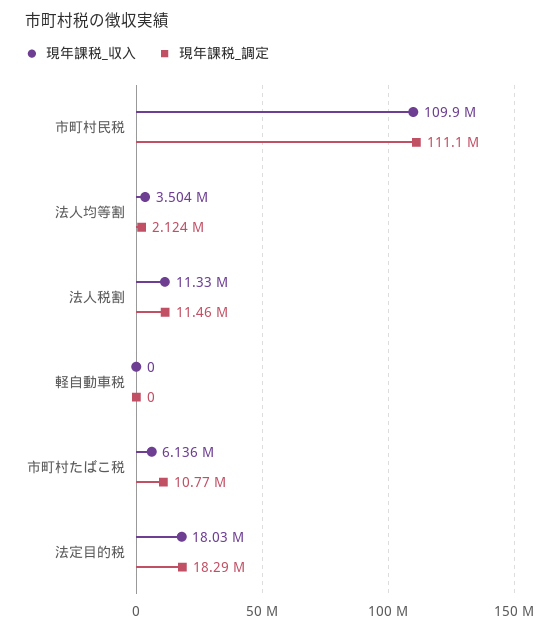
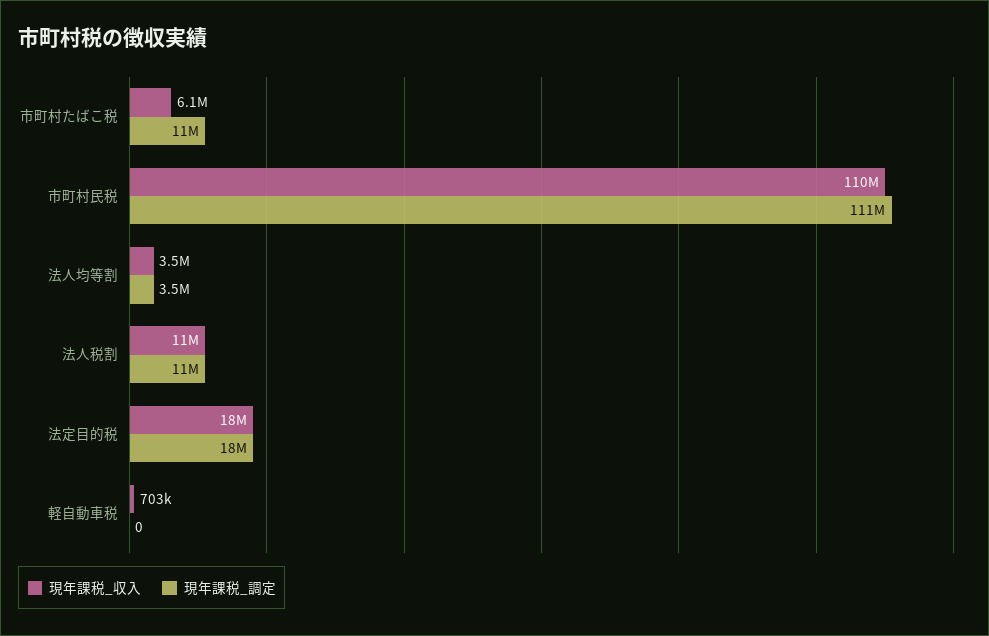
現年課税_調定, 法人均等割: 2124000 -> 3500000
現年課税_収入, 軽自動車税: 0 -> 703000

